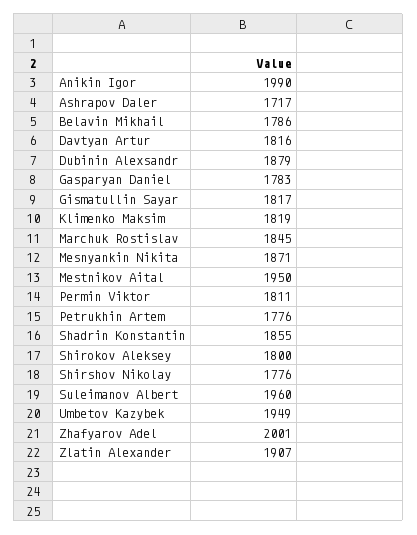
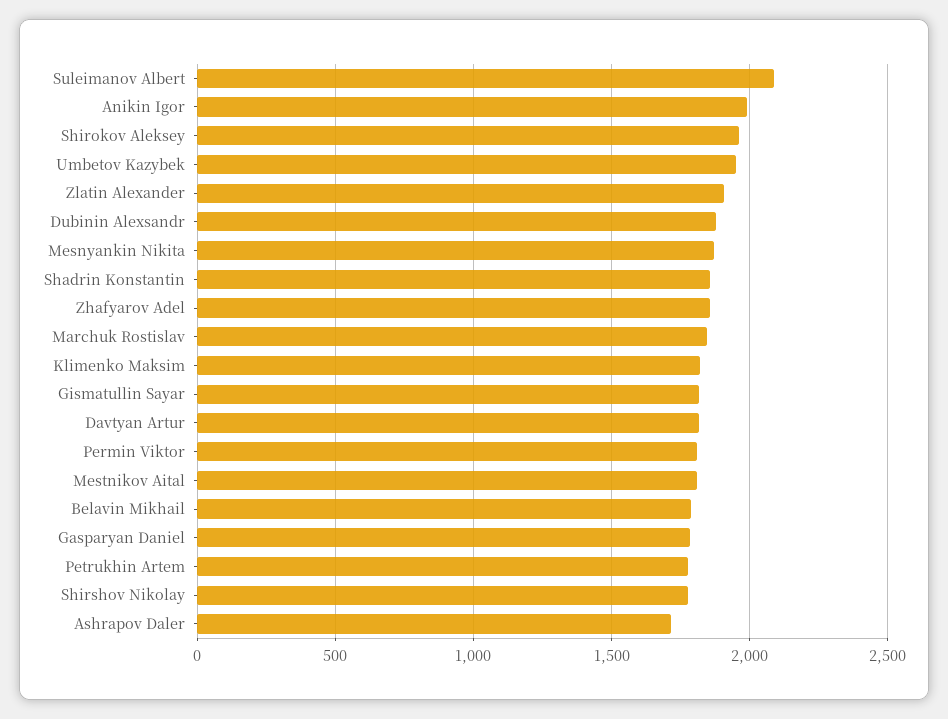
Mestnikov Aital: 1950 -> 1800
Shirokov Aleksey: 1800 -> 1950
Suleimanov Albert: 1960 -> 2100
Zhafyarov Adel: 2001 -> 1850

